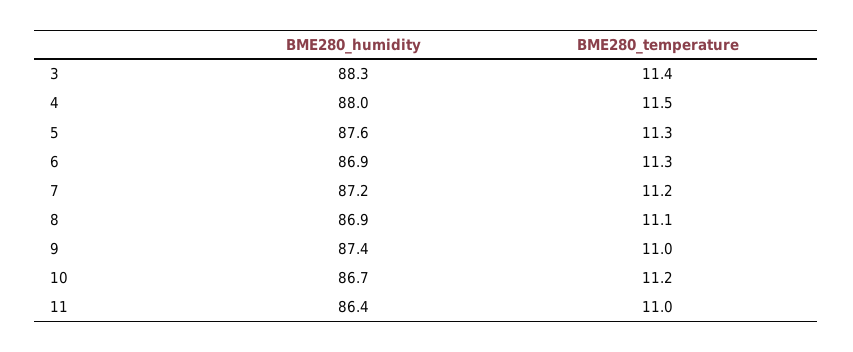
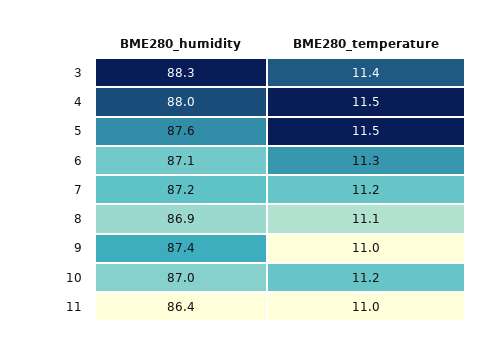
BME280_temperature, 5: 11.3 -> 11.5
BME280_humidity, 6: 86.9 -> 87.1
BME280_humidity, 10: 86.7 -> 87

